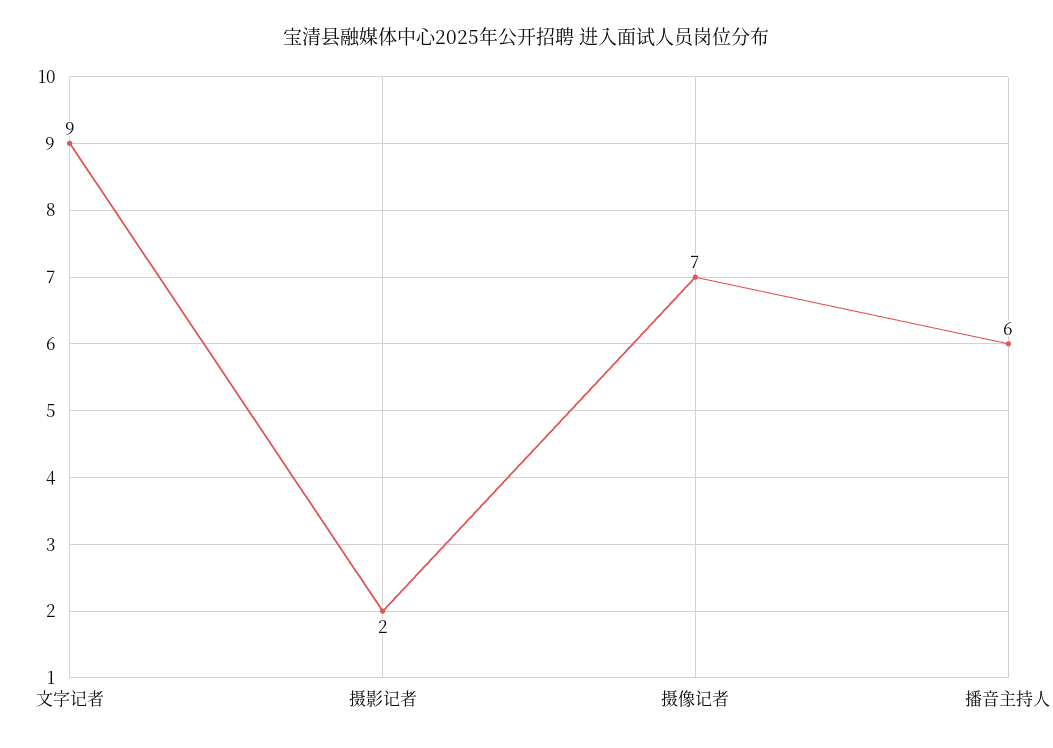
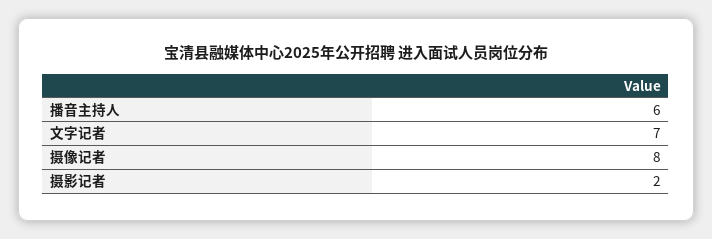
文字记者: 9 -> 7
摄像记者: 7 -> 8

